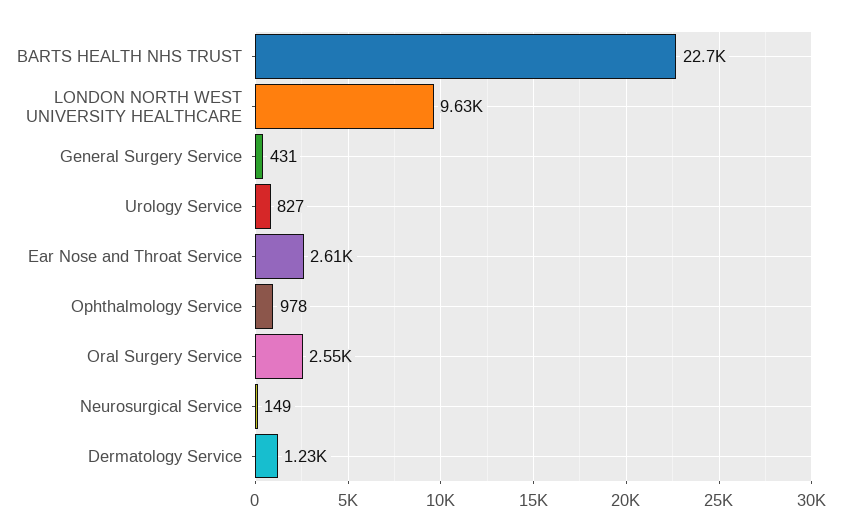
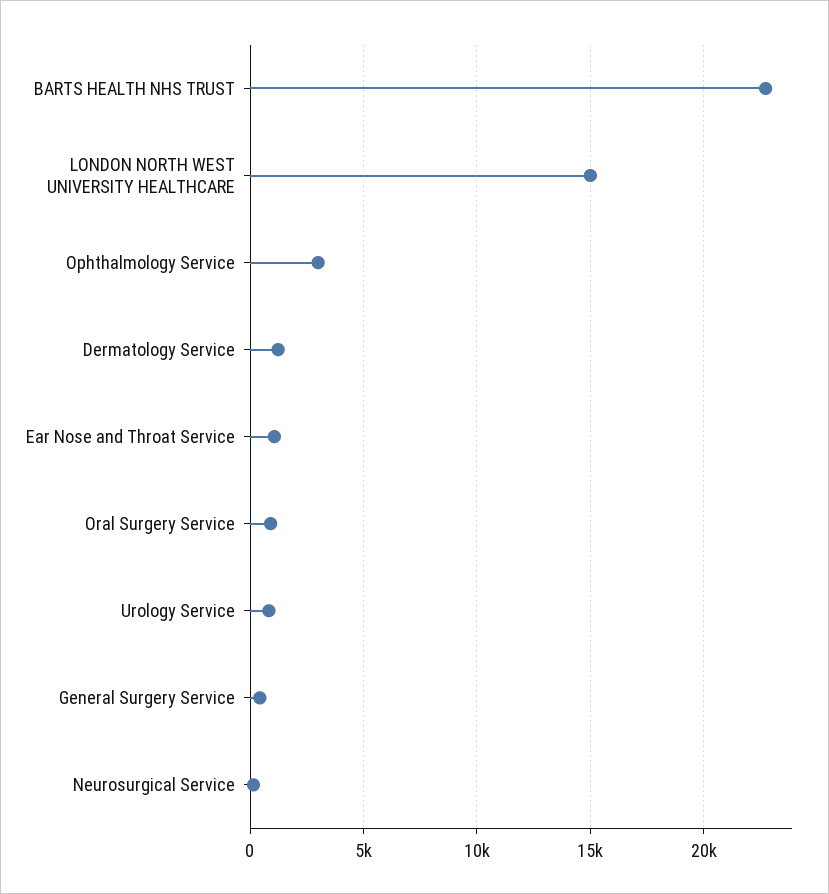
LONDON NORTH WEST UNIVERSITY HEALTHCARE: 9630 -> 15000
Ear Nose and Throat Service: 2610 -> 1000
Ophthalmology Service: 978 -> 3000
Oral Surgery Service: 2550 -> 1000

